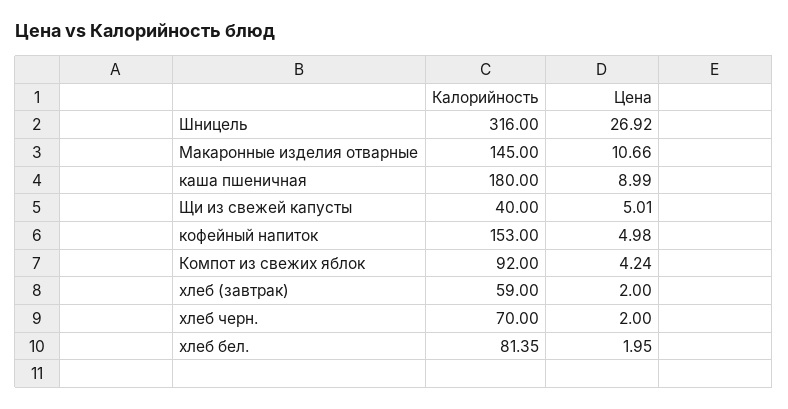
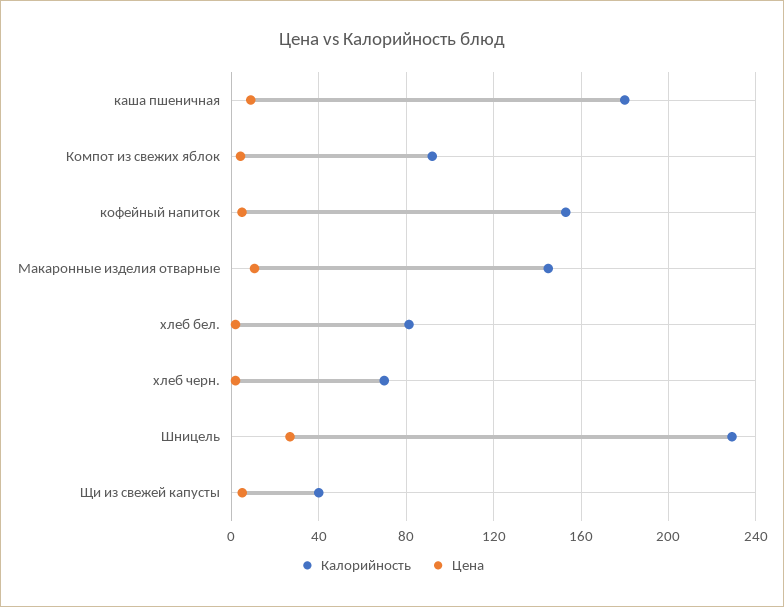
Калорийность, Шницель: 316 -> 230
Калорийность, хлеб (завтрак): 59 -> none
Цена, хлеб (завтрак): 2 -> none

